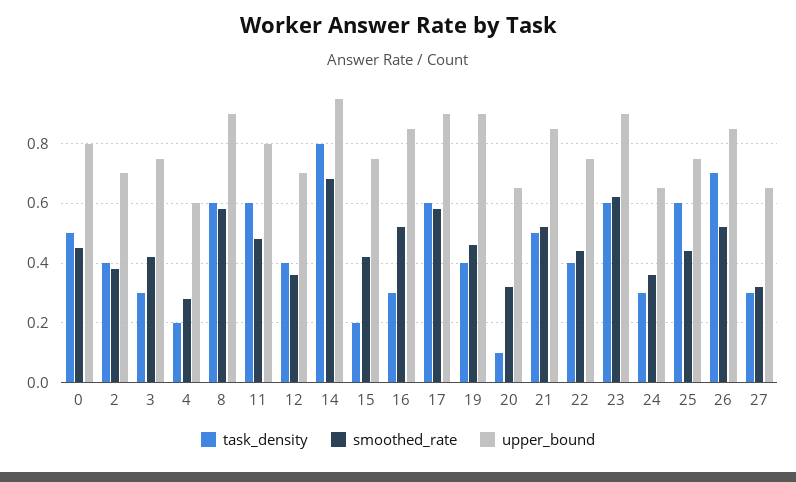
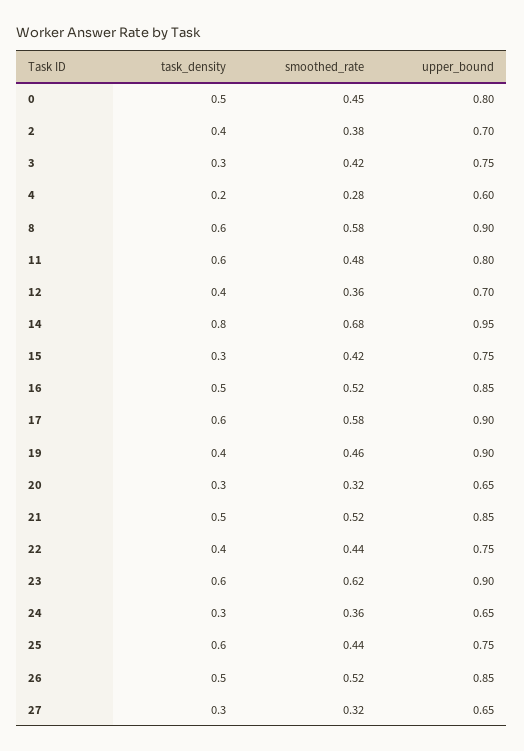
task_density, 15: 0.2 -> 0.3
task_density, 16: 0.3 -> 0.5
task_density, 20: 0.1 -> 0.3
task_density, 26: 0.7 -> 0.5

